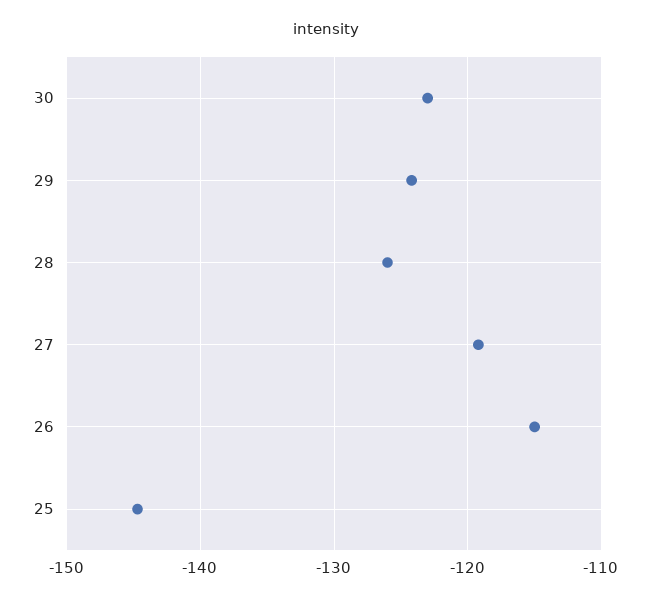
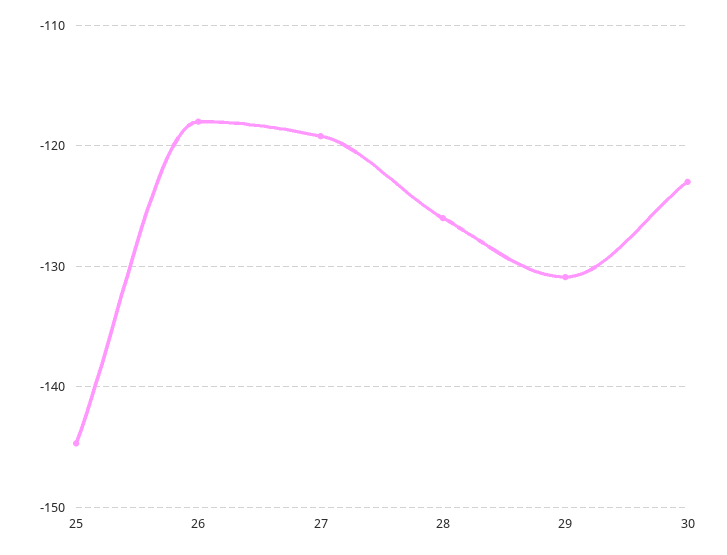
29: -124 -> -131
26: -115 -> -118

